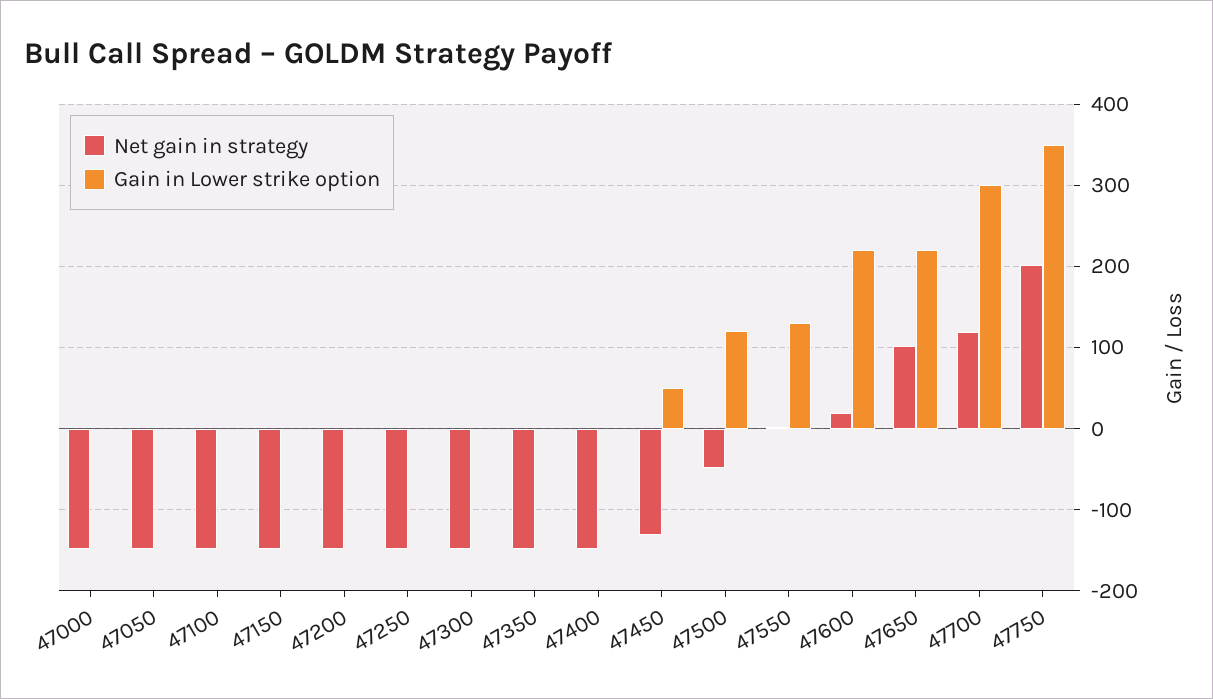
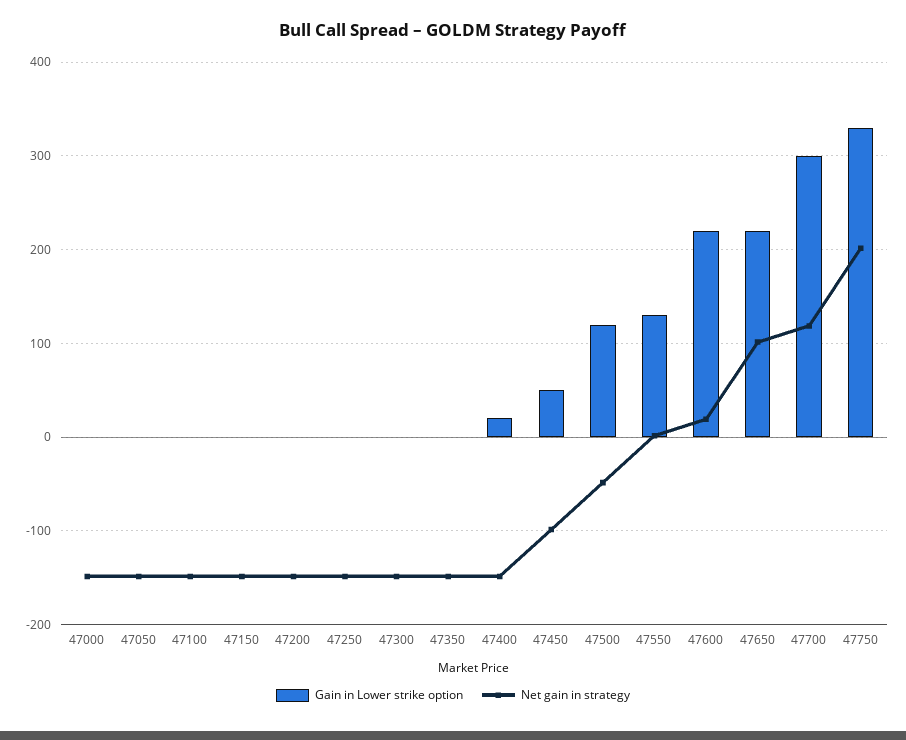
Gain in Lower strike option, 47400: 0 -> 20
Net gain in strategy, 47450: -130 -> -100
Gain in Lower strike option, 47750: 350 -> 330

